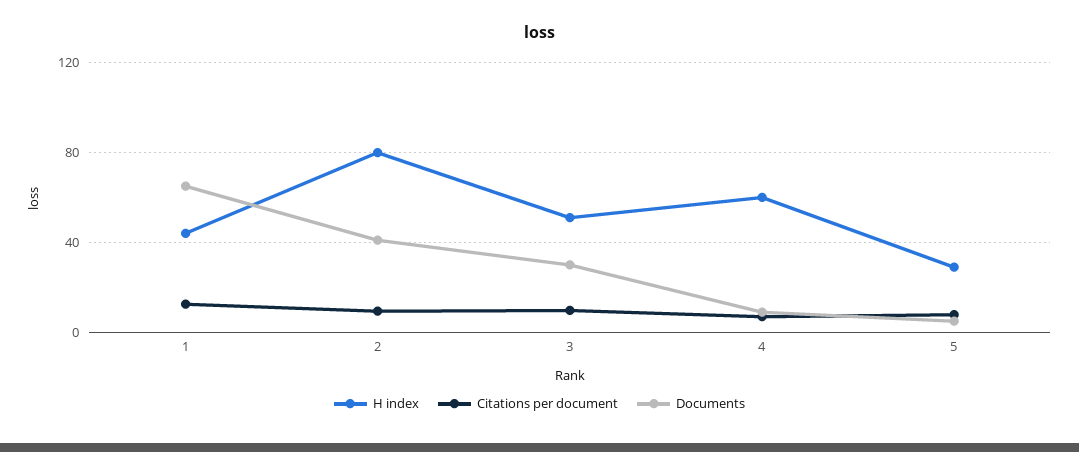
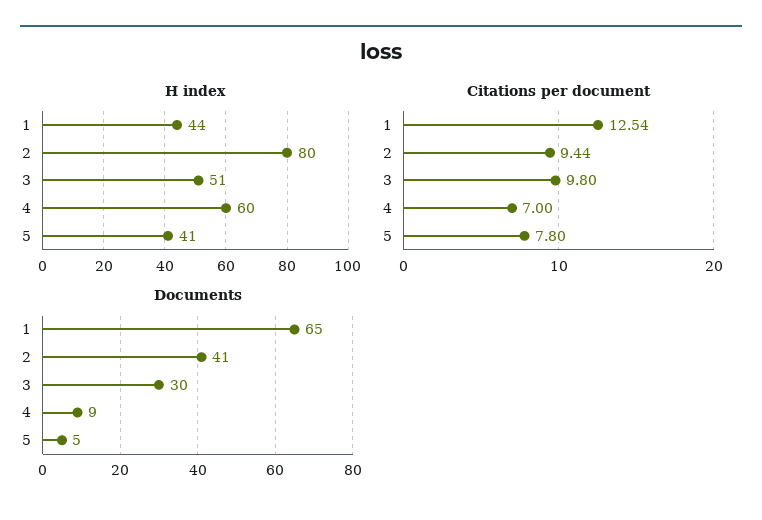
H index, 5: 30 -> 41

